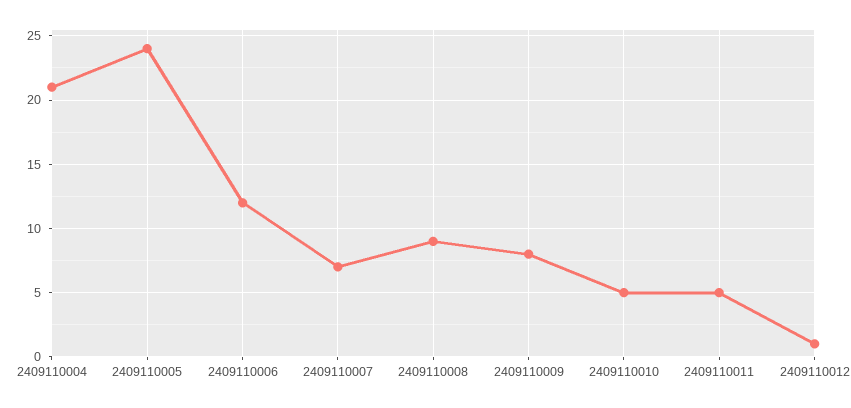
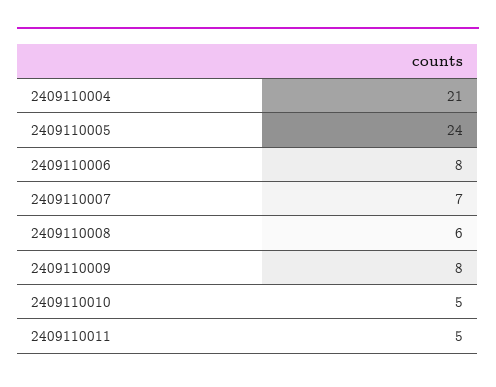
2409110006: 12 -> 8
2409110008: 9 -> 6
2409110012: 1 -> none

